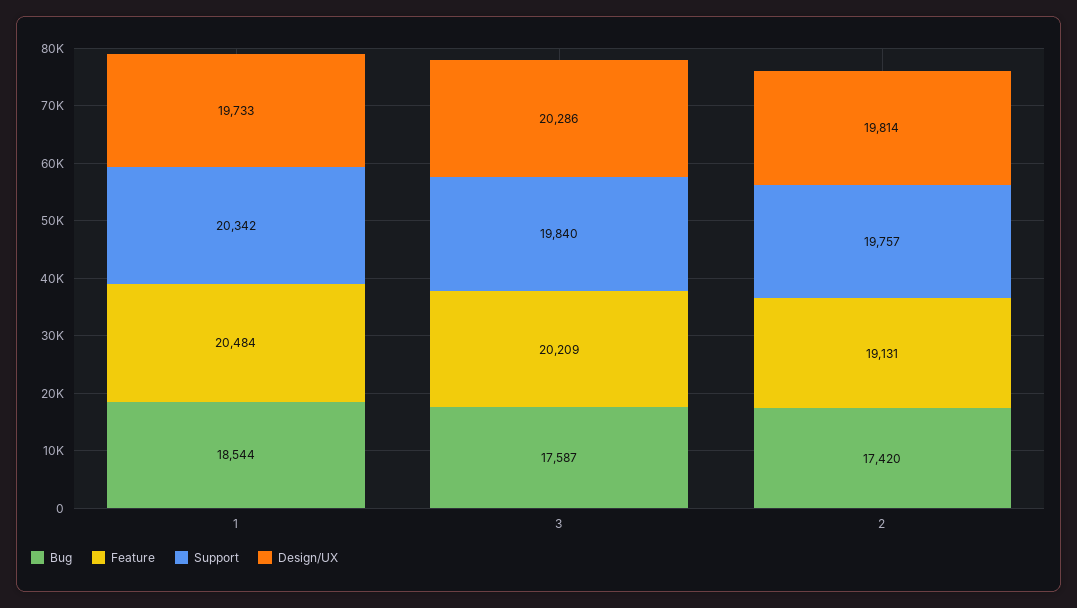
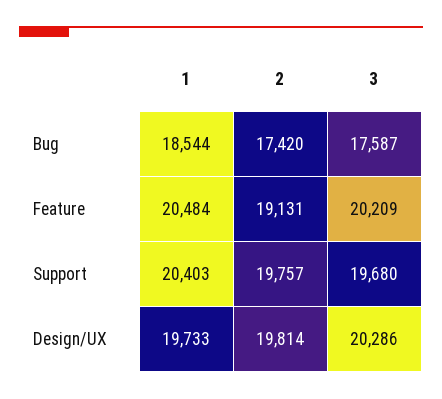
Support, 1: 20342 -> 20403
Support, 3: 19840 -> 19680

